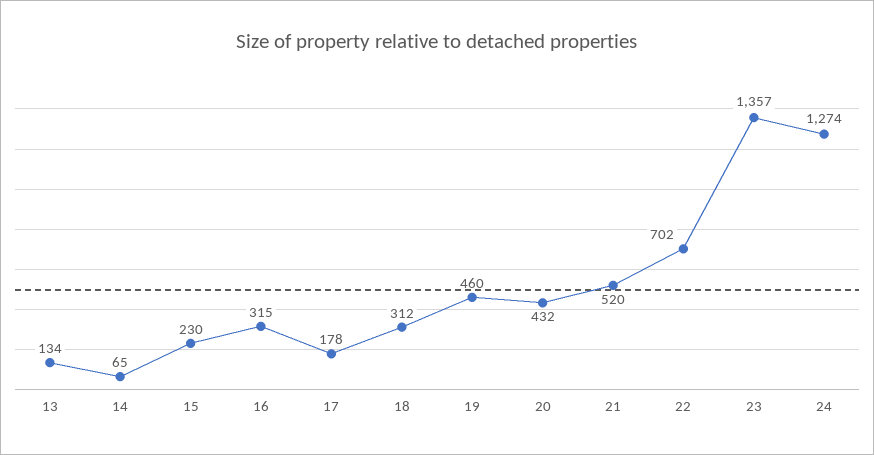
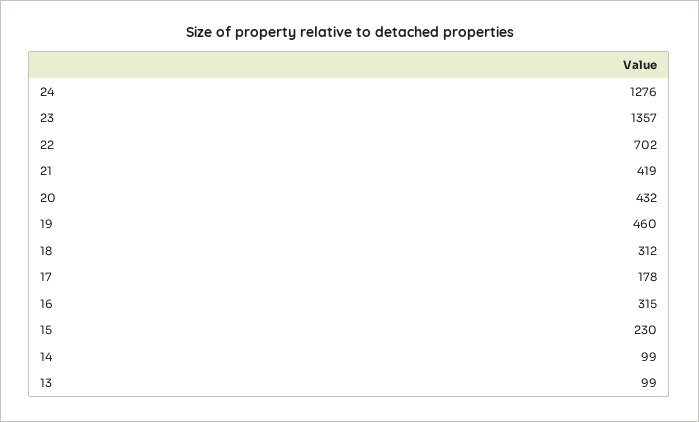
13: 134 -> 99
14: 65 -> 99
21: 520 -> 419
24: 1274 -> 1276

